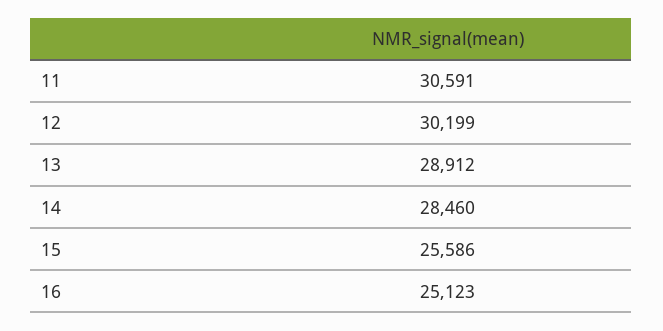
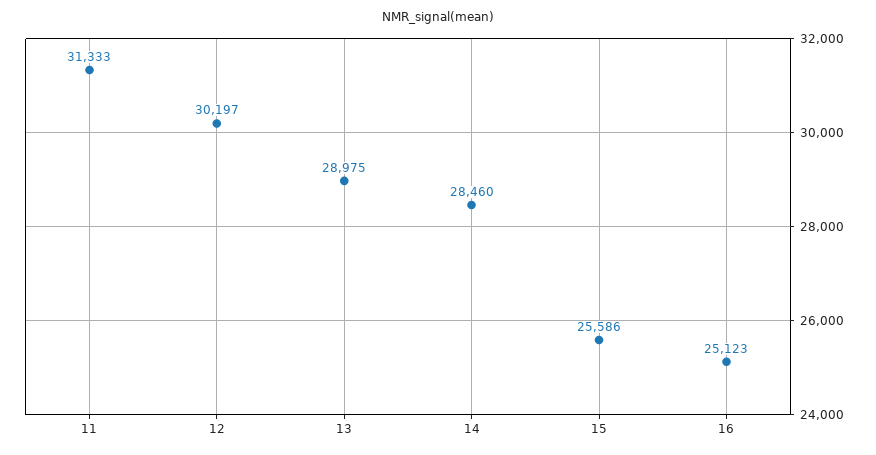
11: 30591 -> 31333
12: 30199 -> 30197
13: 28912 -> 28975

